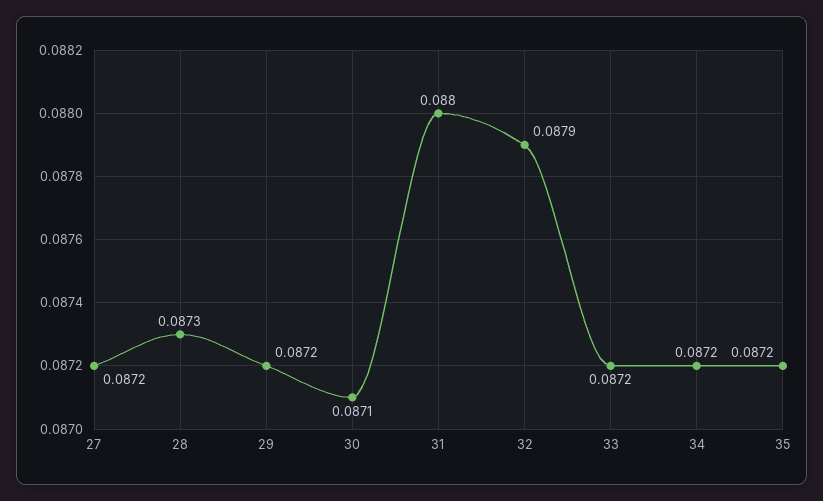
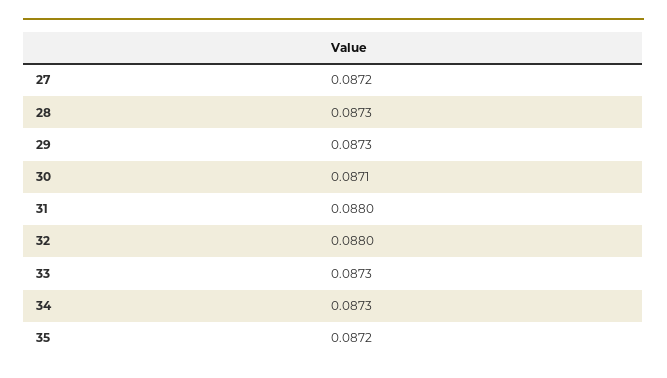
29: 0.0872 -> 0.0873
32: 0.0879 -> 0.088
33: 0.0872 -> 0.0873
34: 0.0872 -> 0.0873

